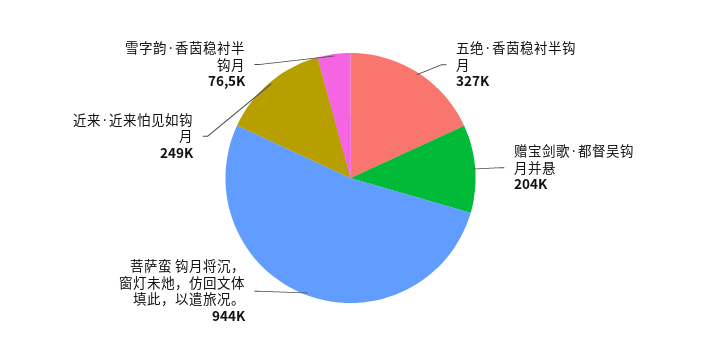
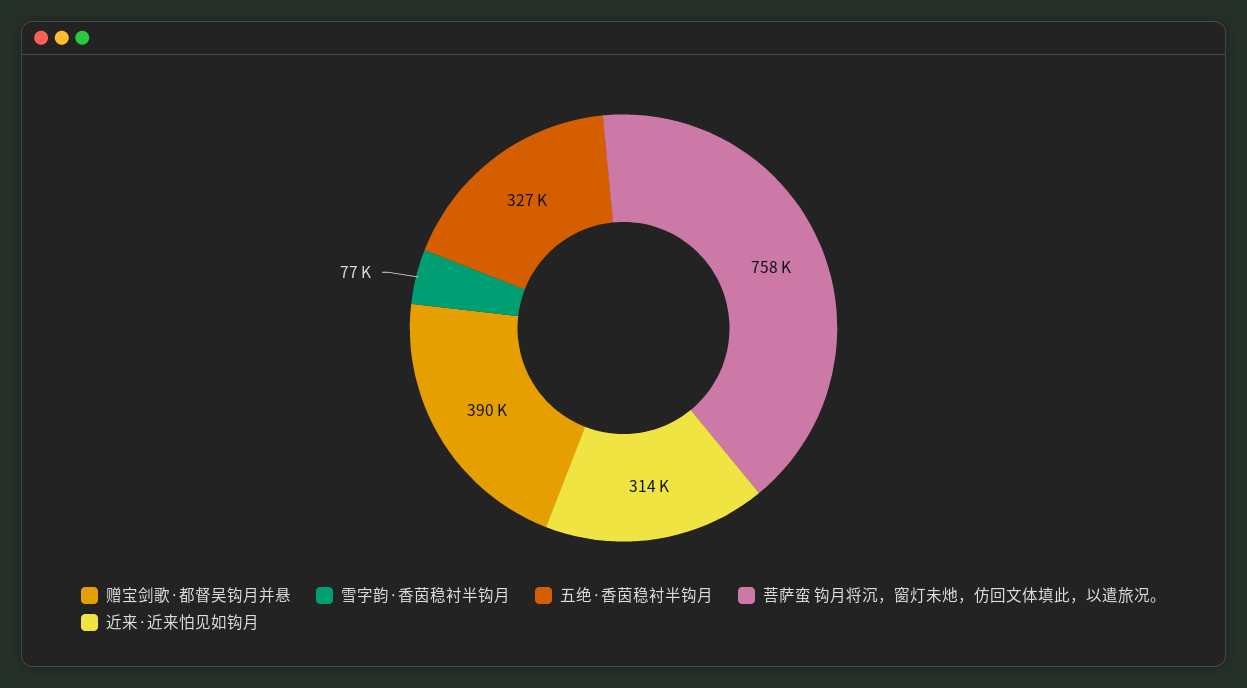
赠宝剑歌·都督吴钩月并悬: 204000 -> 390000
菩萨蛮 钩月将沉，窗灯未灺，仿回文体填此，以遣旅况。: 944000 -> 758000
近来·近来怕见如钩月: 249000 -> 314000

